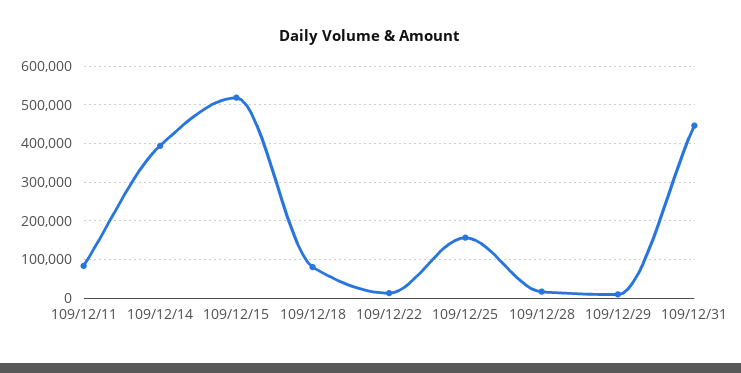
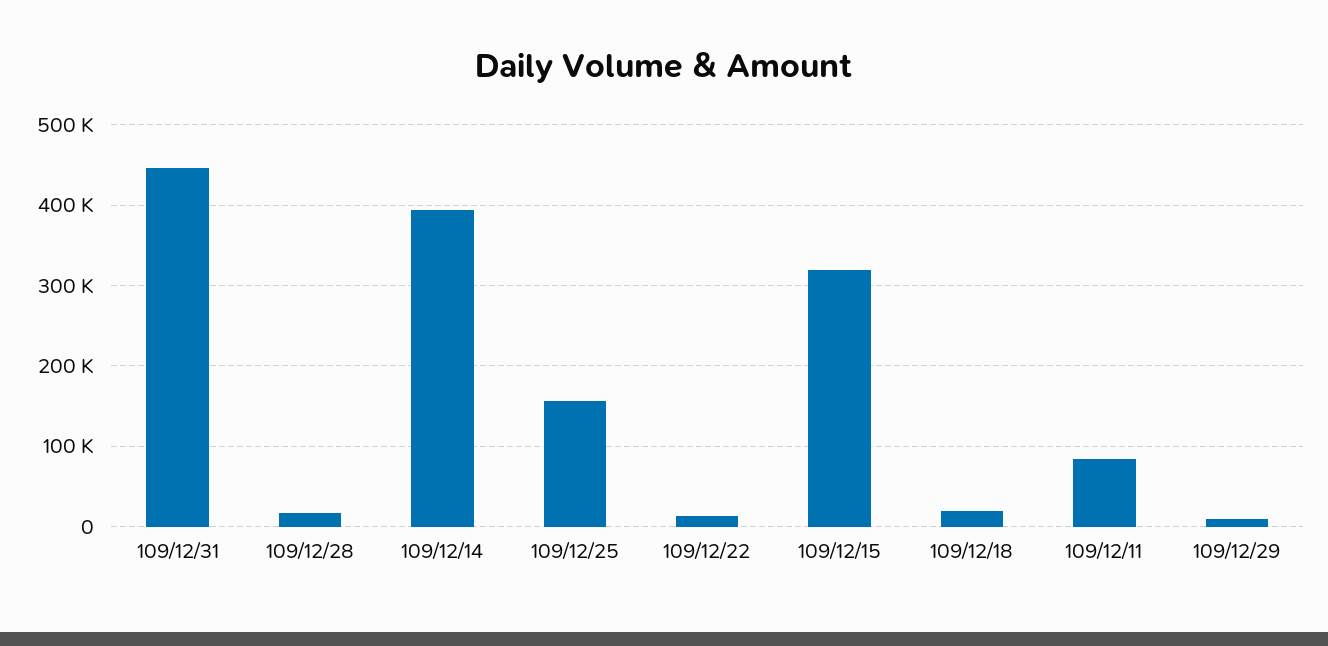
109/12/15: 520000 -> 320000
109/12/18: 80000 -> 20000

